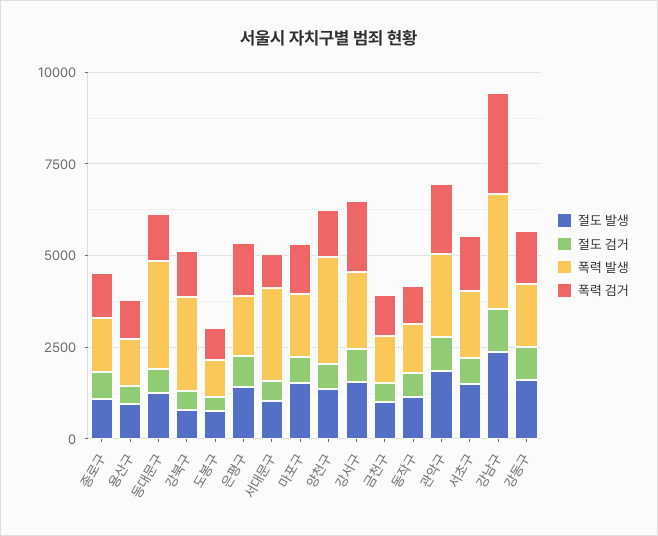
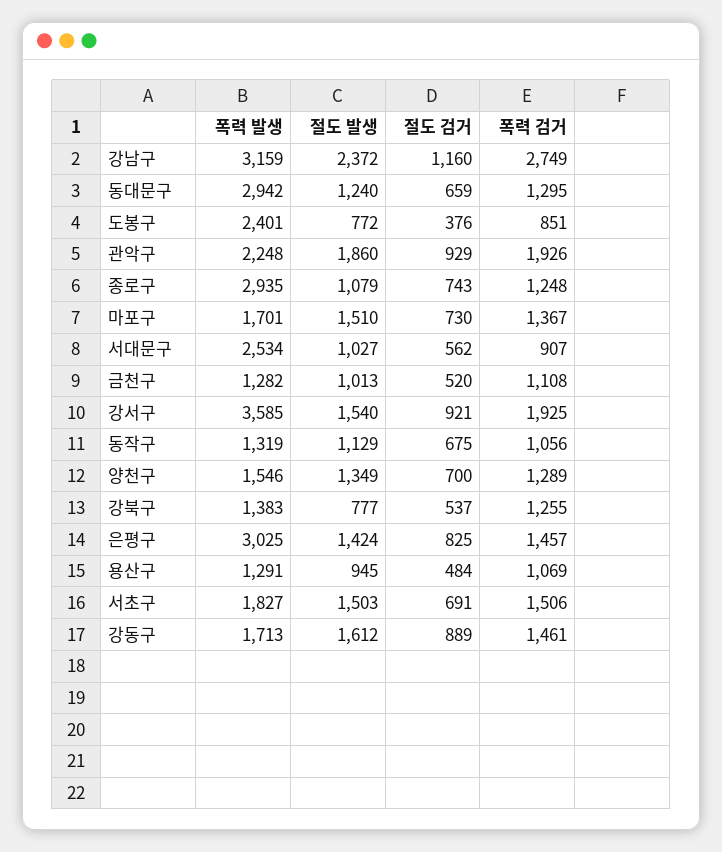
폭력 발생, 종로구: 1500 -> 2935
폭력 발생, 강북구: 2500 -> 1383
폭력 발생, 도봉구: 1000 -> 2401
폭력 발생, 은평구: 1500 -> 3025
폭력 발생, 양천구: 3000 -> 1546
폭력 발생, 강서구: 2000 -> 3585

